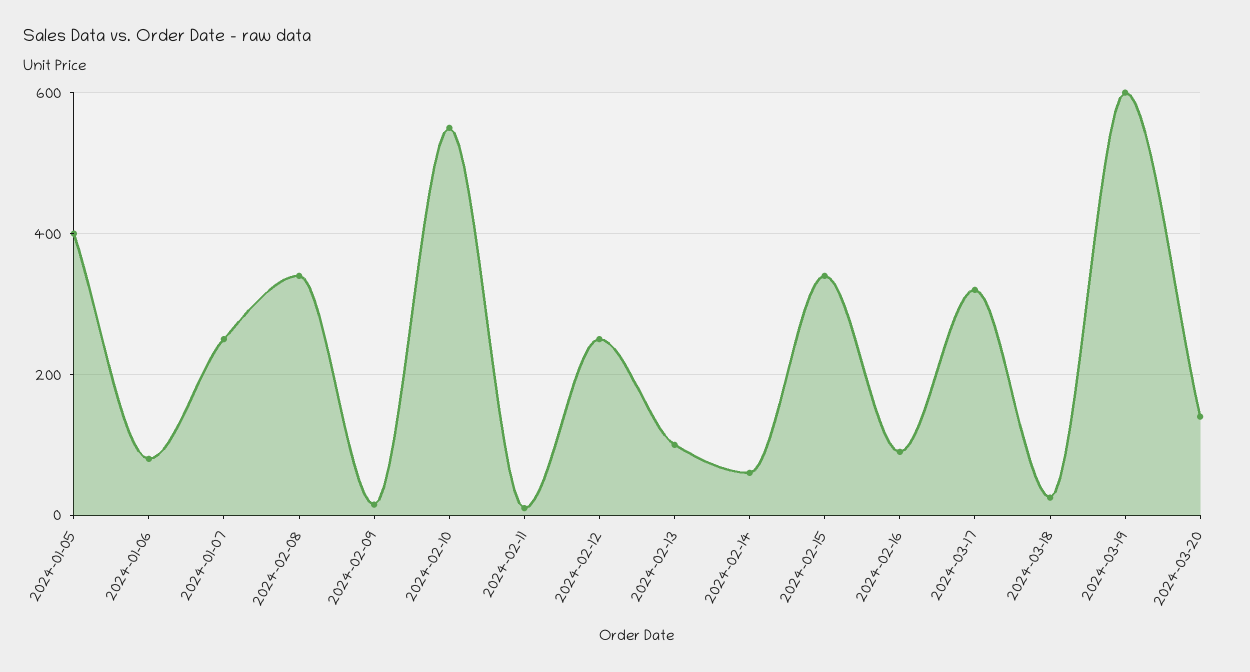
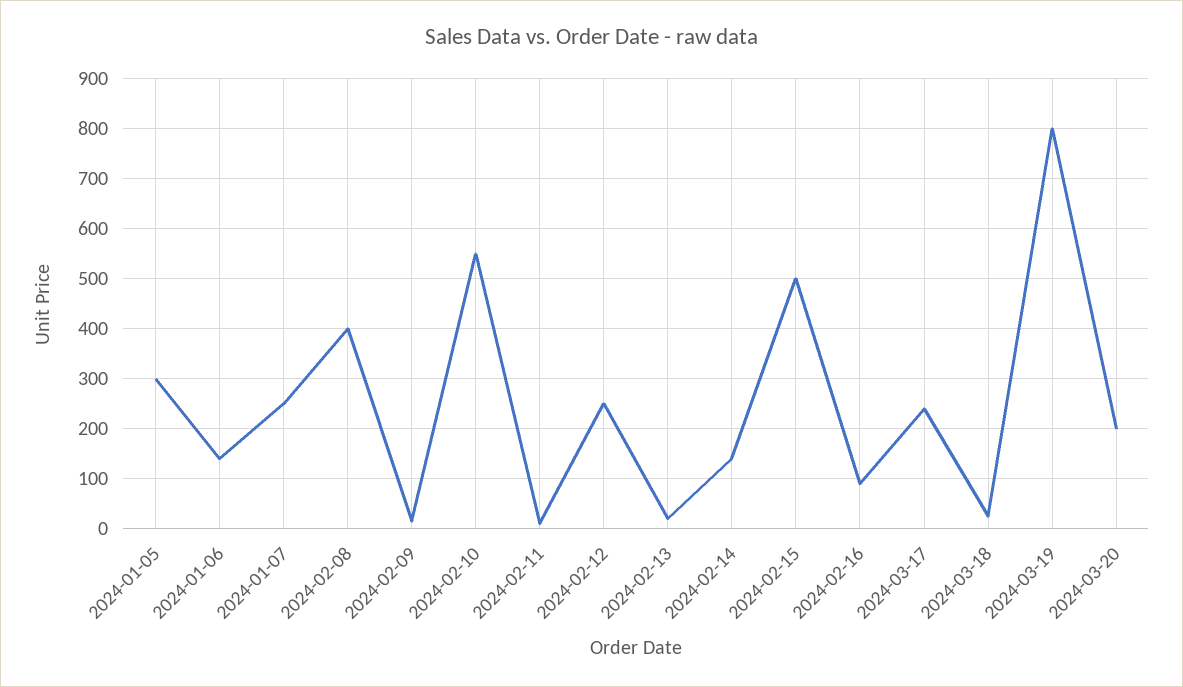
2024-01-05: 400 -> 300
2024-01-06: 80 -> 140
2024-02-08: 340 -> 400
2024-02-13: 100 -> 20
2024-02-14: 60 -> 140
2024-02-15: 340 -> 500
2024-03-17: 320 -> 240
2024-03-19: 600 -> 800
2024-03-20: 140 -> 200

